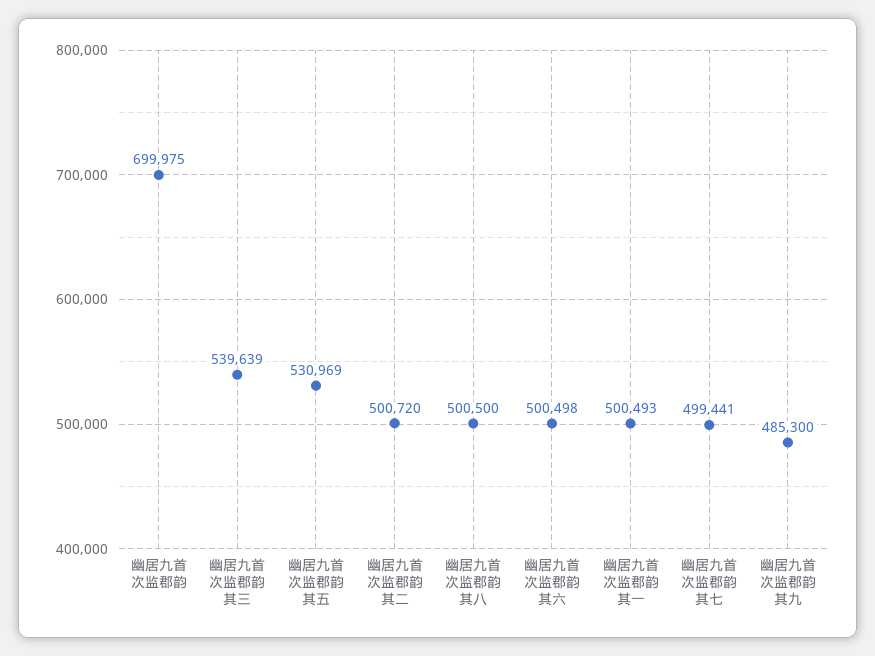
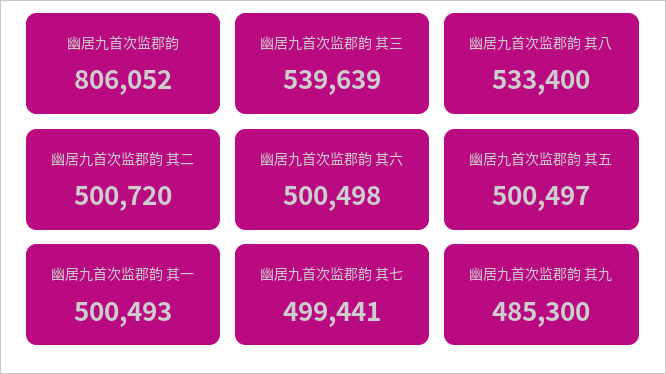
幽居九首次监郡韵: 699975 -> 806052
幽居九首次监郡韵 其五: 530969 -> 500497
幽居九首次监郡韵 其八: 500500 -> 533400

